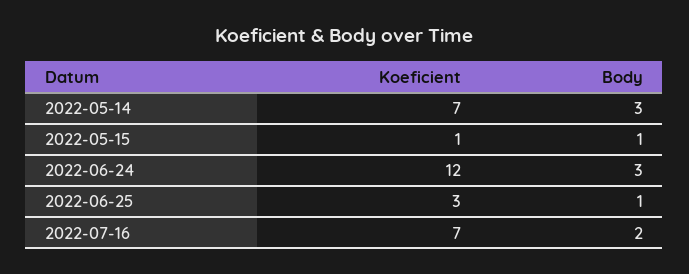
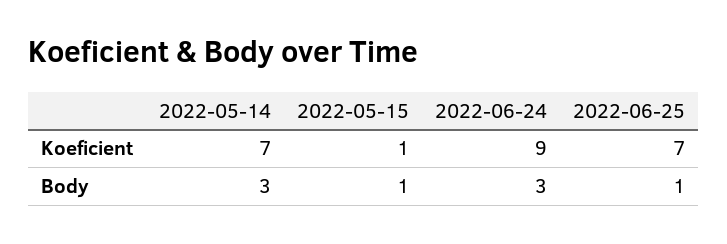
Koeficient, 2022-06-24: 12 -> 9
Koeficient, 2022-06-25: 3 -> 7
Koeficient, 2022-07-16: 7 -> none
Body, 2022-07-16: 2 -> none

